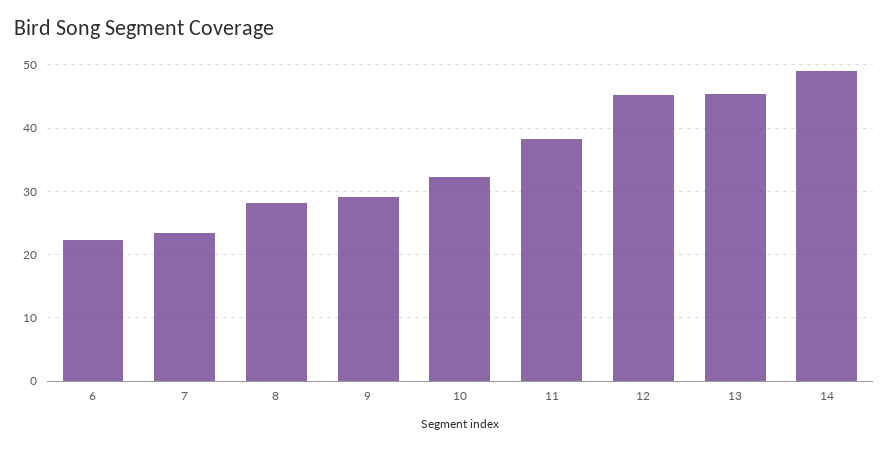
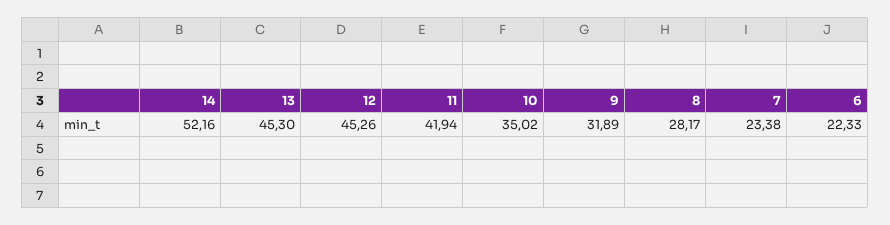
9: 29 -> 31.89
10: 32 -> 35.02
11: 38 -> 41.94
14: 49 -> 52.16

